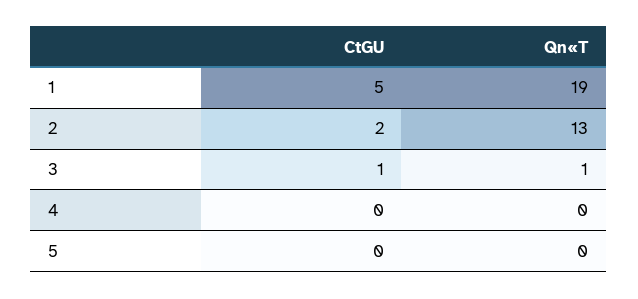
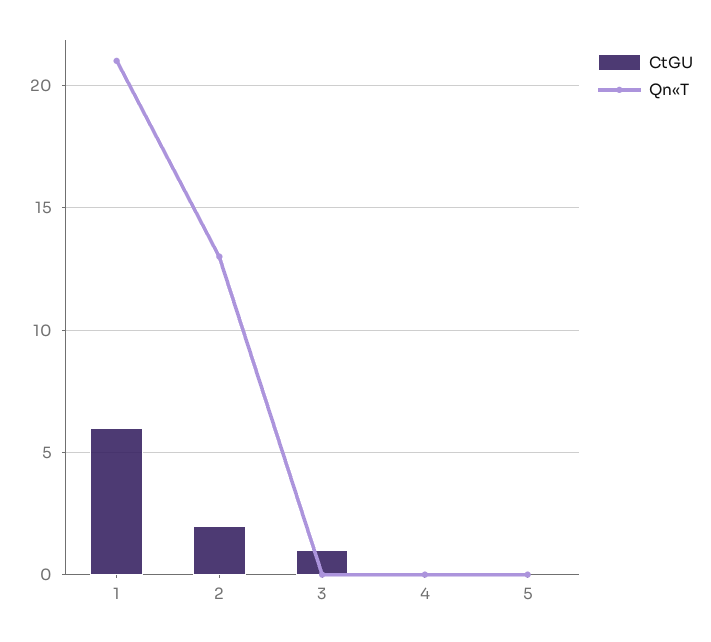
CtGU, 1: 5 -> 6
Qn«T, 1: 19 -> 21
Qn«T, 3: 1 -> 0

